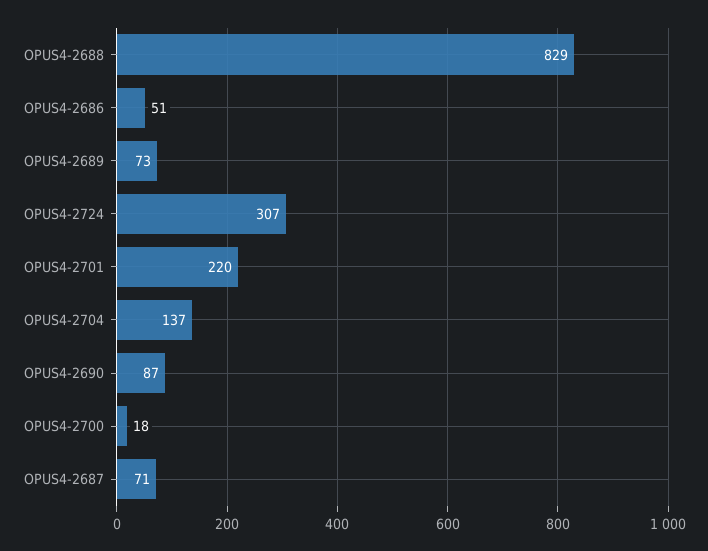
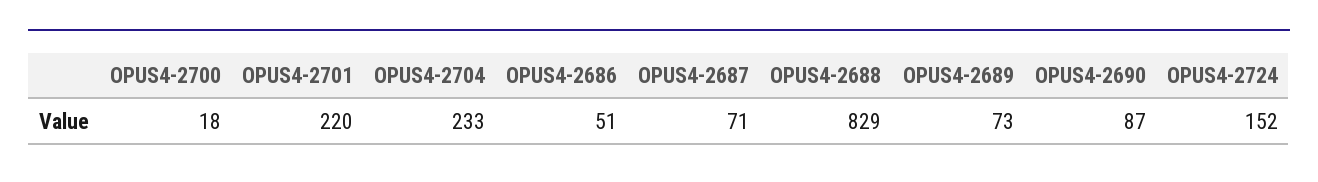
OPUS4-2724: 307 -> 152
OPUS4-2704: 137 -> 233

